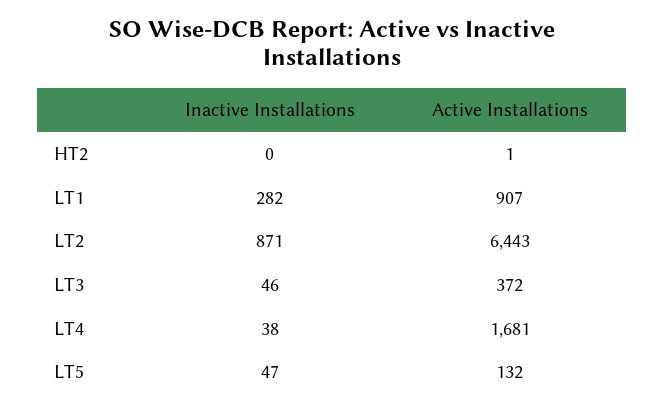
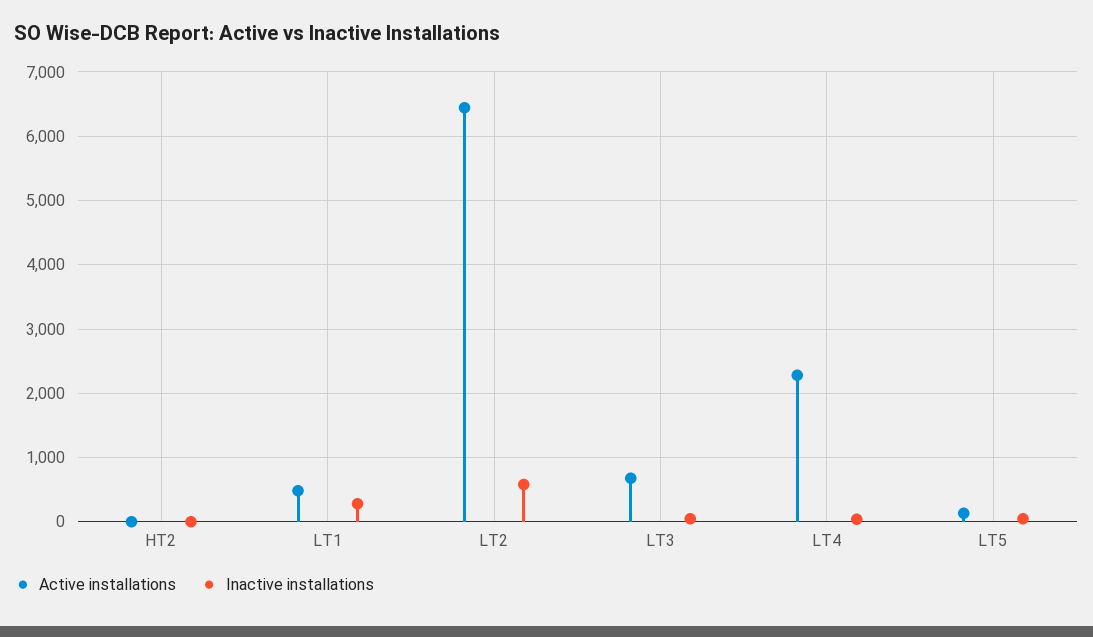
Active Installations, LT1: 907 -> 500
Inactive Installations, LT2: 871 -> 600
Active Installations, LT3: 372 -> 700
Active Installations, LT4: 1681 -> 2300

